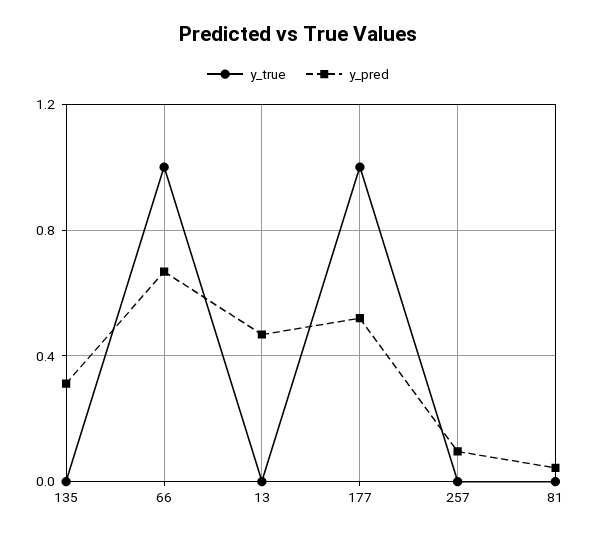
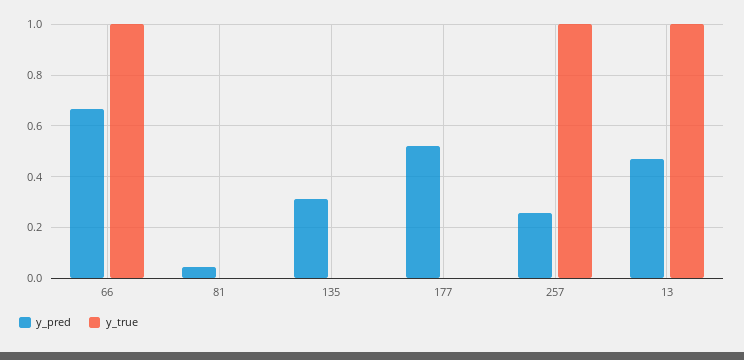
y_true, 13: 0 -> 1
y_true, 177: 1 -> 0
y_true, 257: 0 -> 1
y_pred, 257: 0.1 -> 0.25

